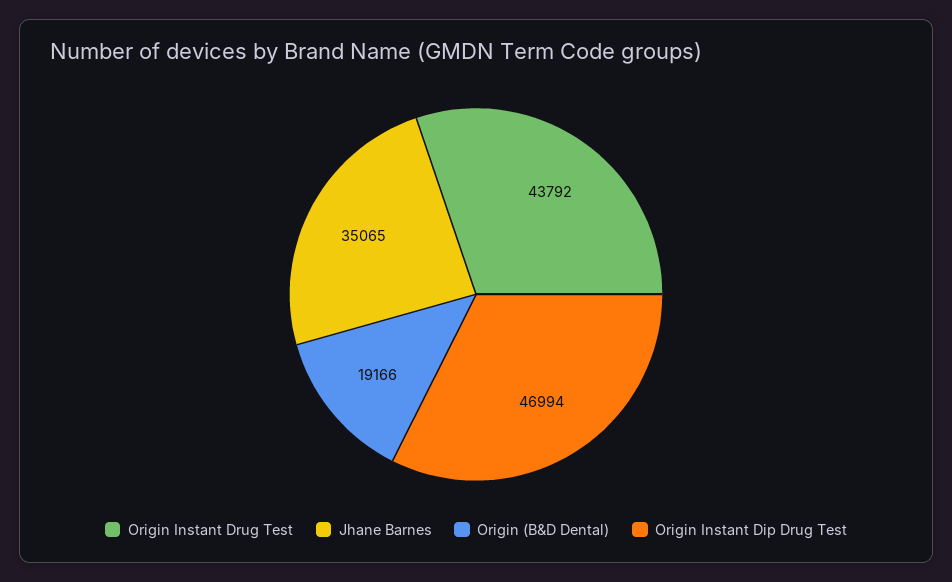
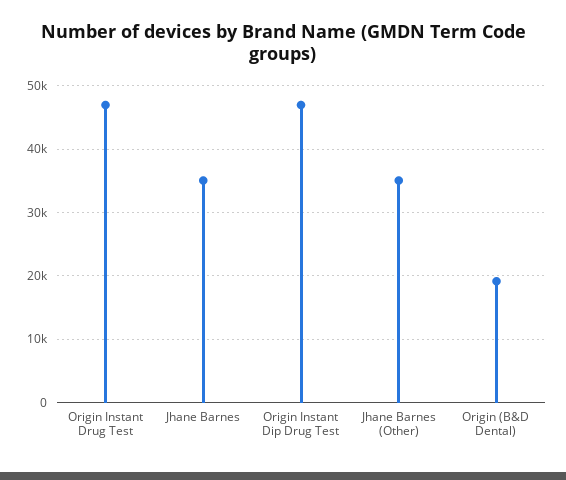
Origin Instant Drug Test: 43792 -> 47000
Jhane Barnes (Other): none -> 35000

